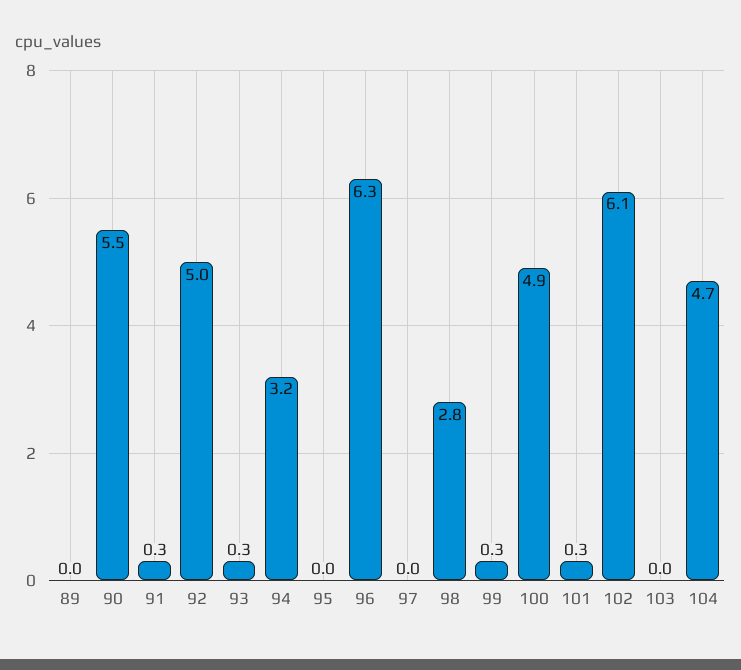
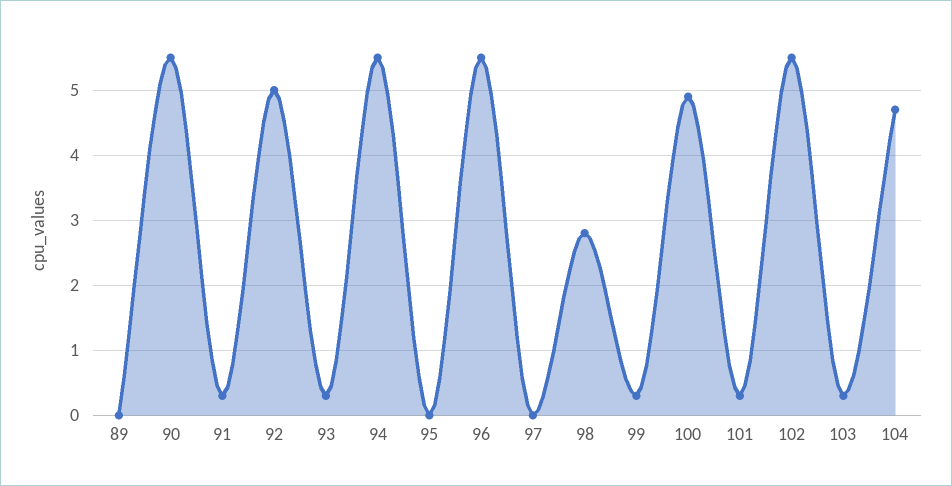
94: 3.2 -> 5.5
96: 6.3 -> 5.5
102: 6.1 -> 5.5
103: 0 -> 0.3

